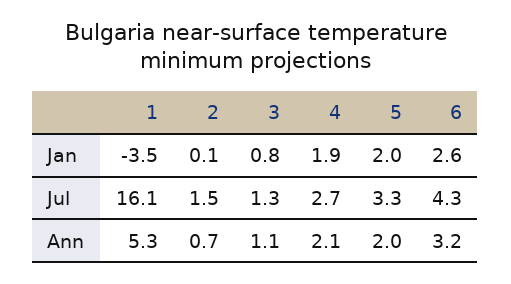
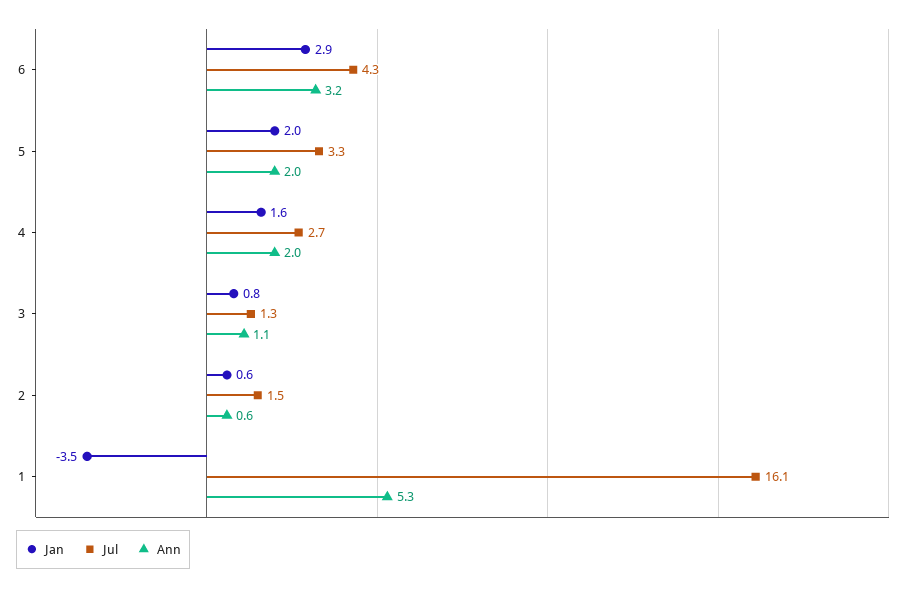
Jan, 2: 0.1 -> 0.6
Jan, 4: 1.9 -> 1.6
Jan, 6: 2.6 -> 2.9
Ann, 2: 0.7 -> 0.6
Ann, 4: 2.1 -> 2

